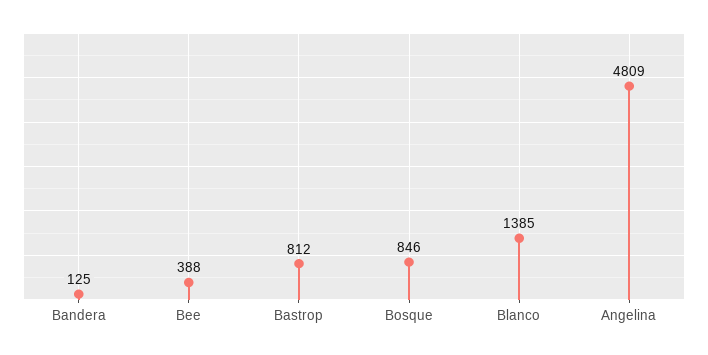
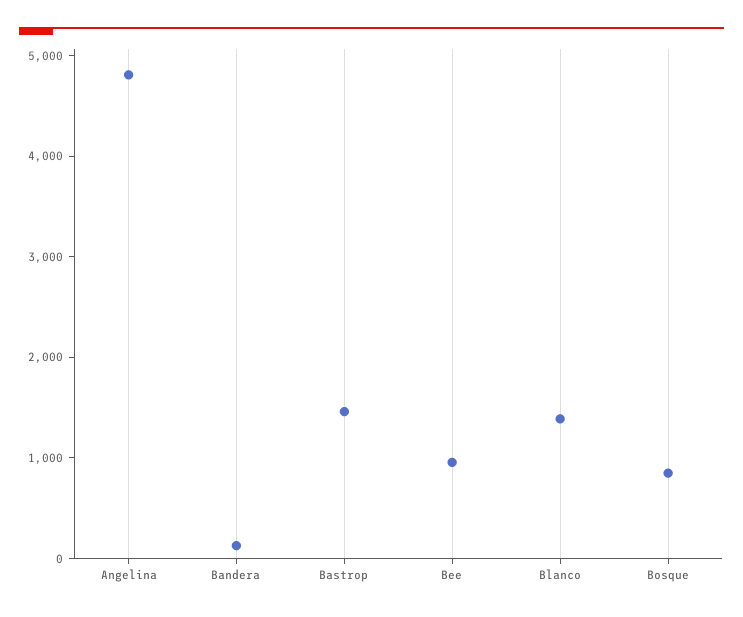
Bee: 388 -> 1000
Bastrop: 812 -> 1400

